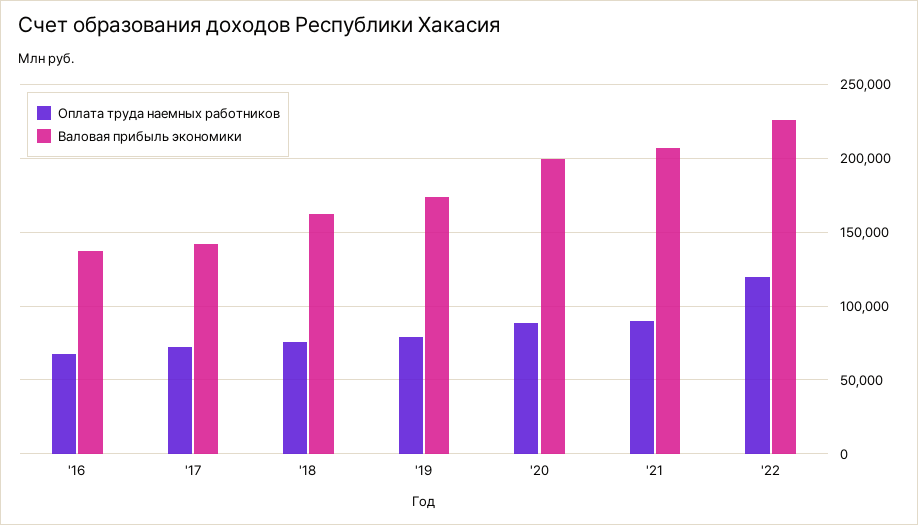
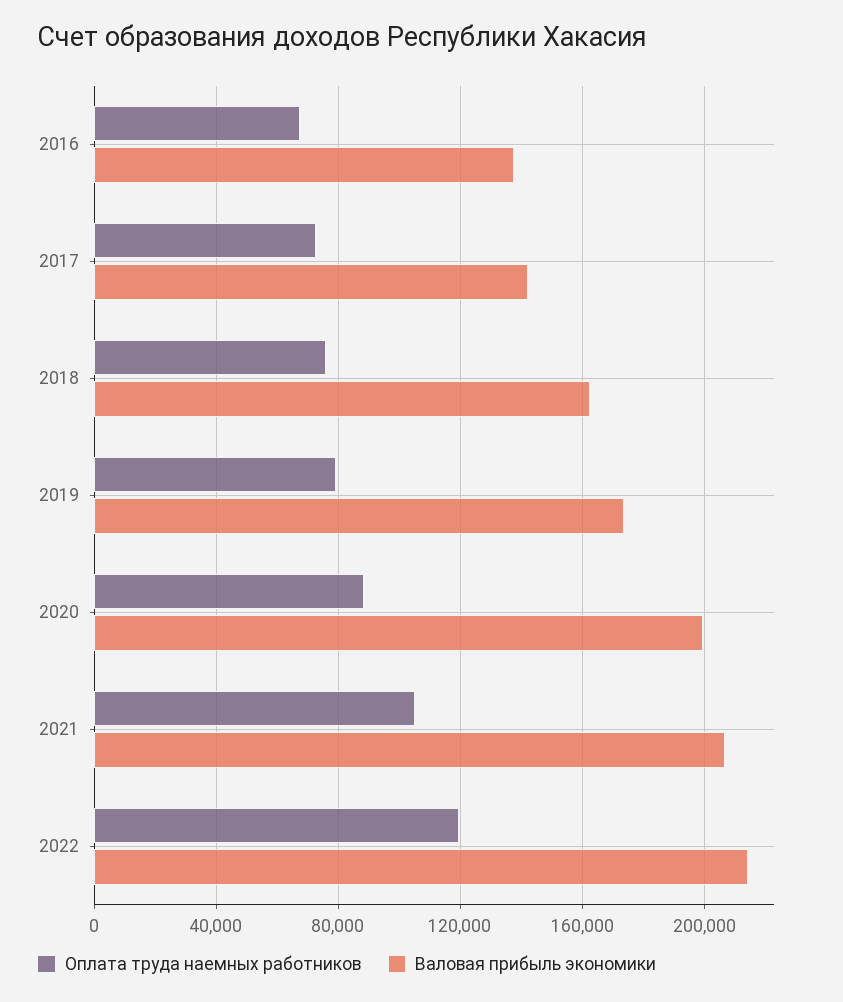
Оплата труда наемных работников, '21: 90000 -> 105000
Валовая прибыль экономики, '22: 225000 -> 215000

